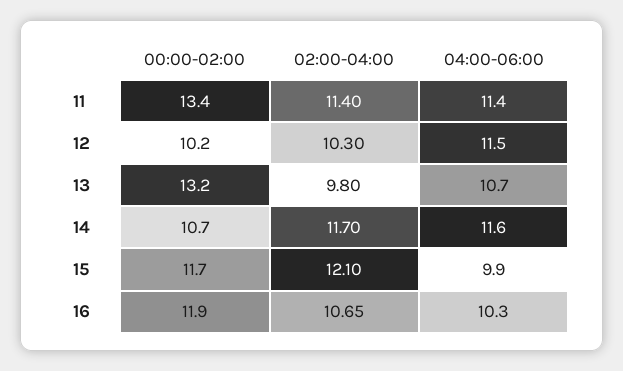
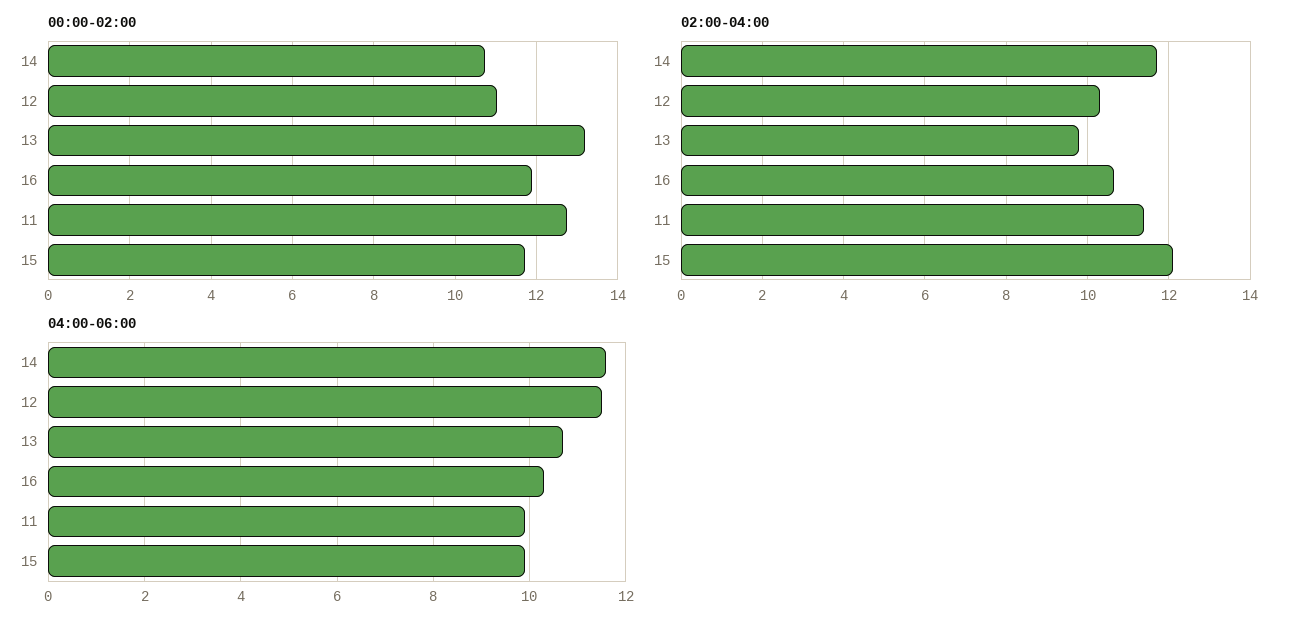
00:00-02:00, 11: 13.4 -> 12.8
04:00-06:00, 11: 11.4 -> 10
00:00-02:00, 12: 10.2 -> 11

